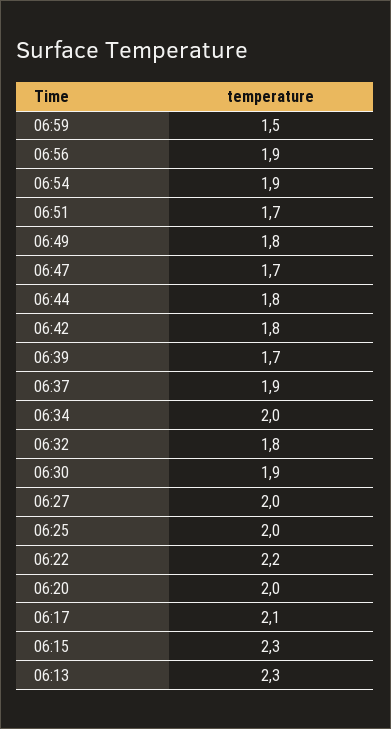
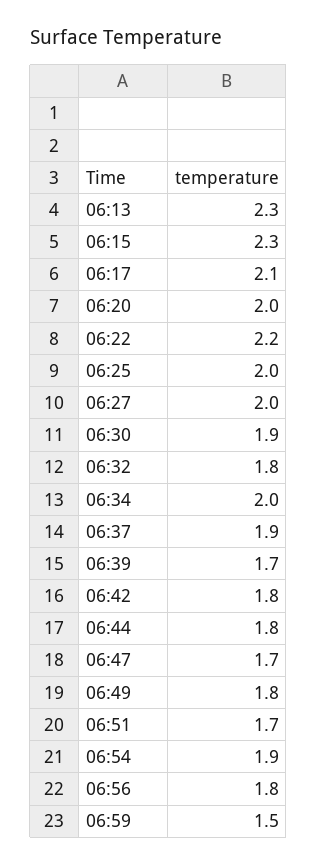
06:56: 1.9 -> 1.8

